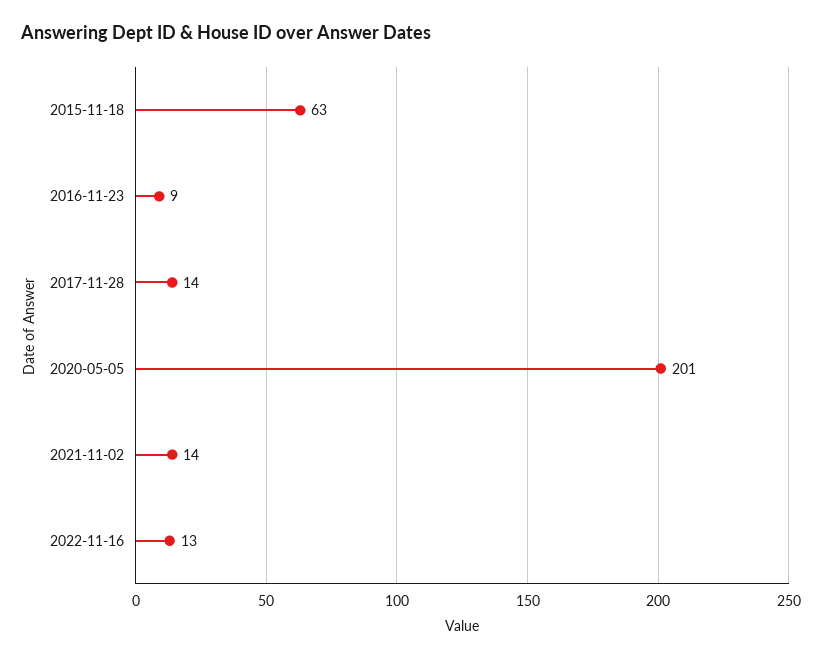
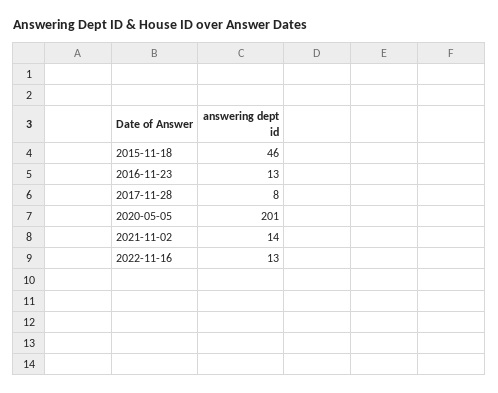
2015-11-18: 63 -> 46
2016-11-23: 9 -> 13
2017-11-28: 14 -> 8

